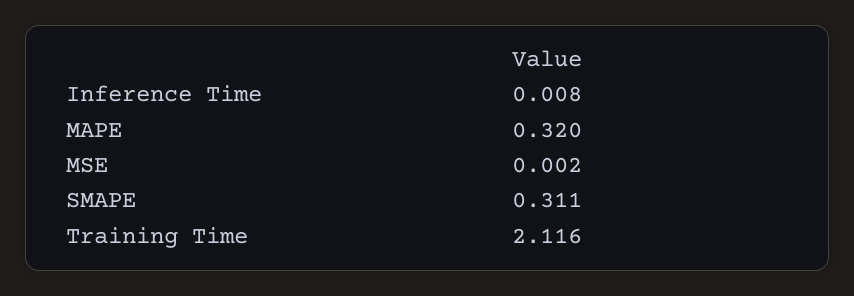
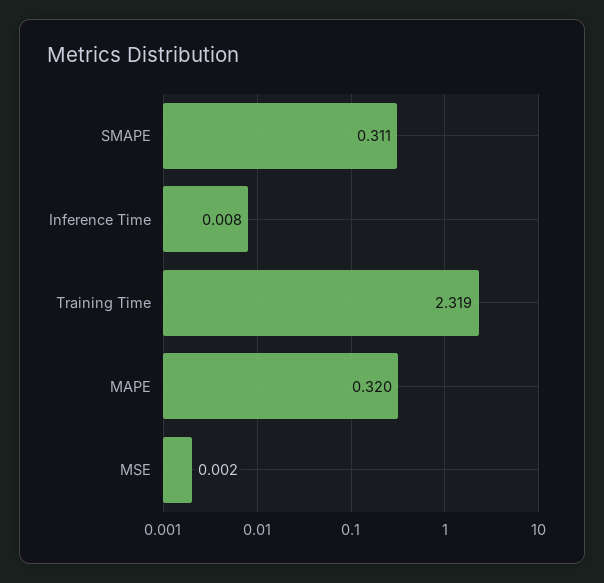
Training Time: 2.116 -> 2.319

